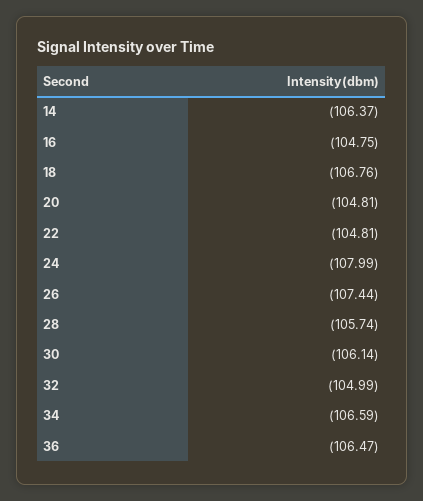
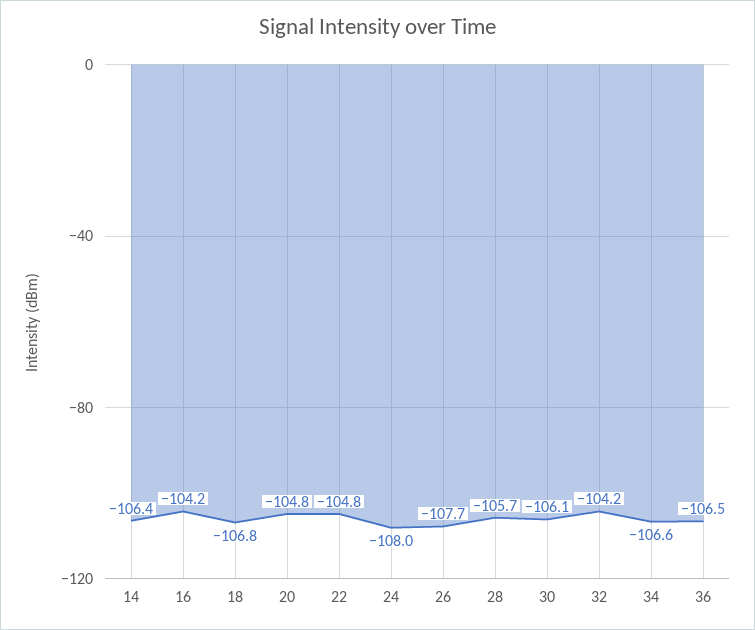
16: -104.75 -> -104.2
26: -107.44 -> -107.7
32: -104.99 -> -104.2

